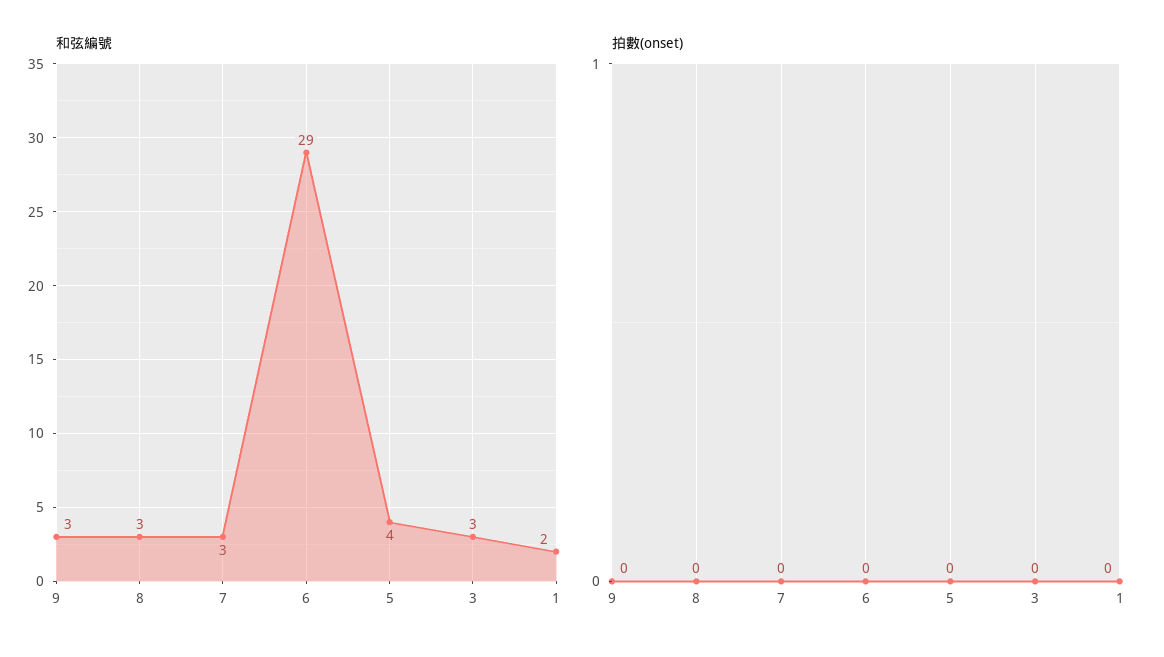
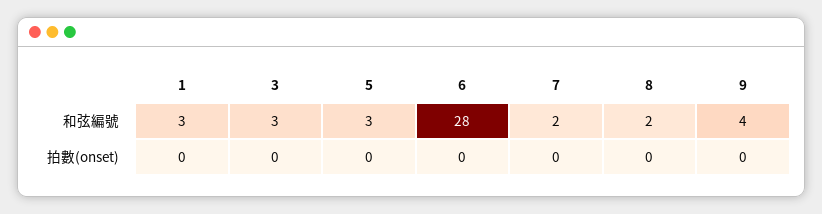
和弦編號, 9: 3 -> 4
和弦編號, 8: 3 -> 2
和弦編號, 7: 3 -> 2
和弦編號, 6: 29 -> 28
和弦編號, 5: 4 -> 3
和弦編號, 1: 2 -> 3

